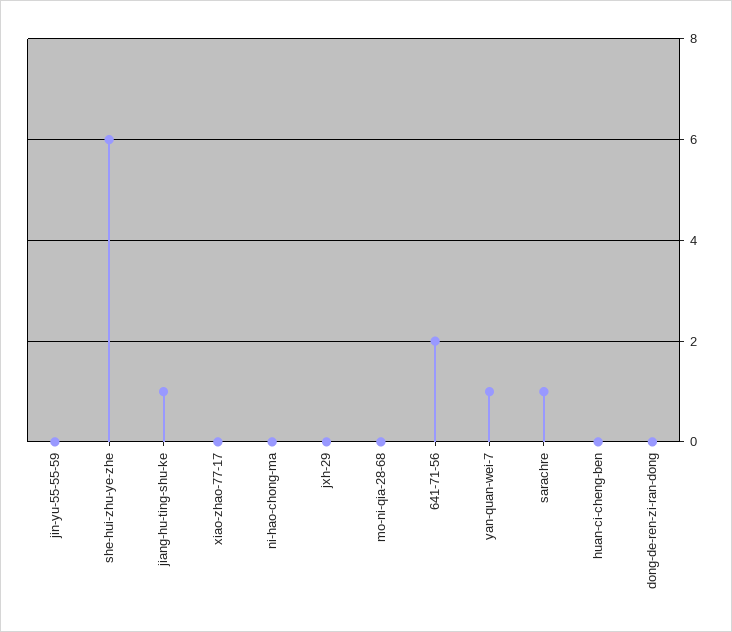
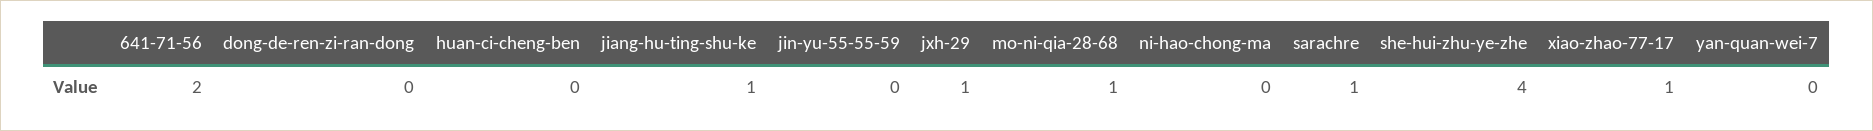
she-hui-zhu-ye-zhe: 6 -> 4
xiao-zhao-77-17: 0 -> 1
jxh-29: 0 -> 1
mo-ni-qia-28-68: 0 -> 1
yan-quan-wei-7: 1 -> 0

